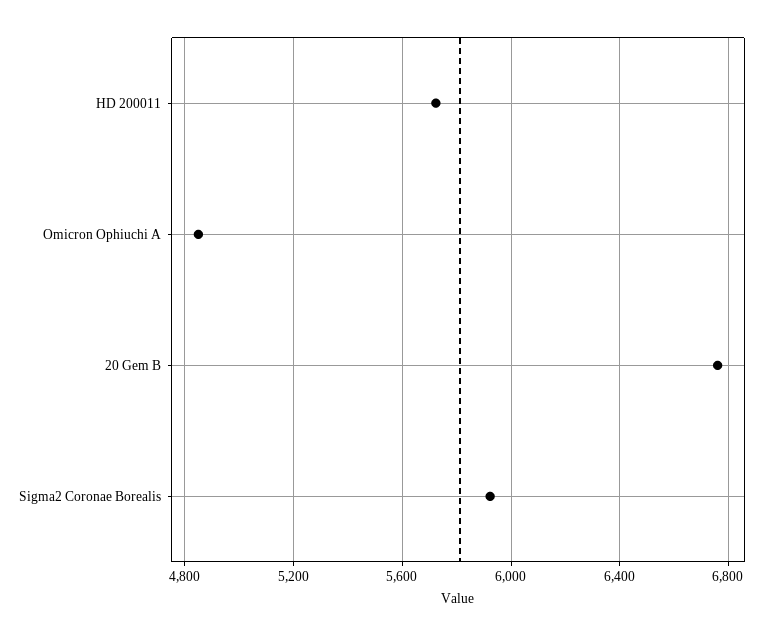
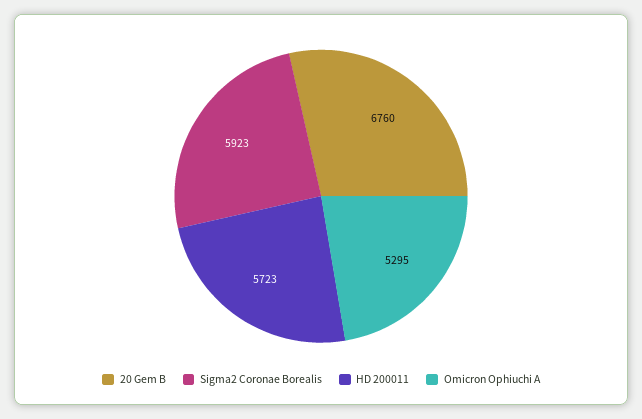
Omicron Ophiuchi A: 4850 -> 5295

